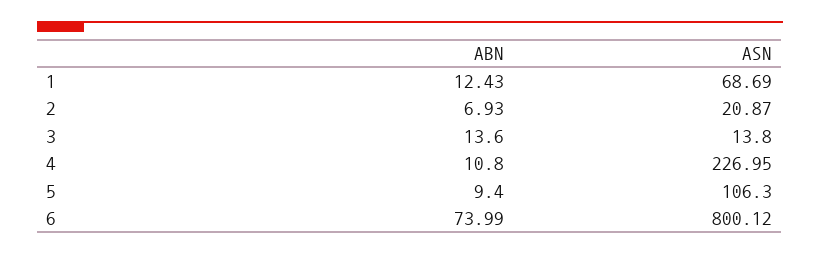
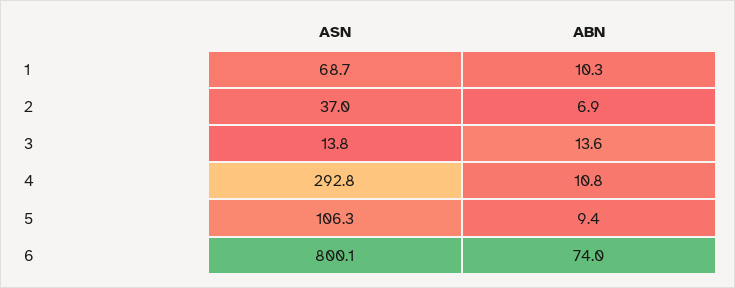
ABN, 1: 12.43 -> 10.3
ASN, 2: 20.87 -> 37
ASN, 4: 226.95 -> 292.8

